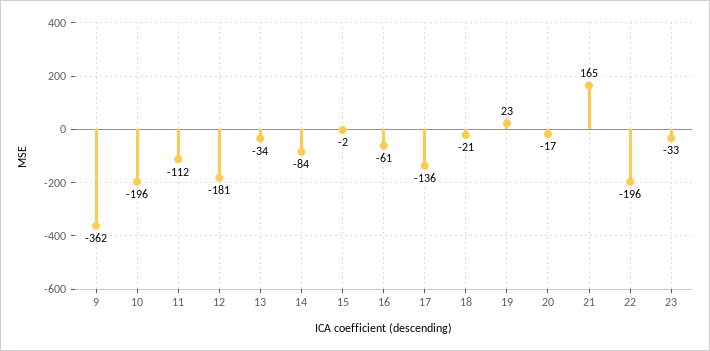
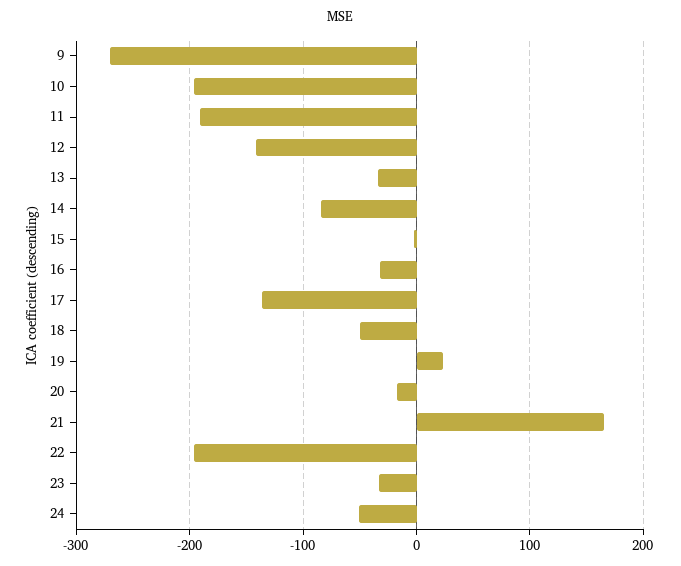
9: -362 -> -270
11: -112 -> -190
12: -181 -> -140
16: -61 -> -30
18: -21 -> -50
24: none -> -50

